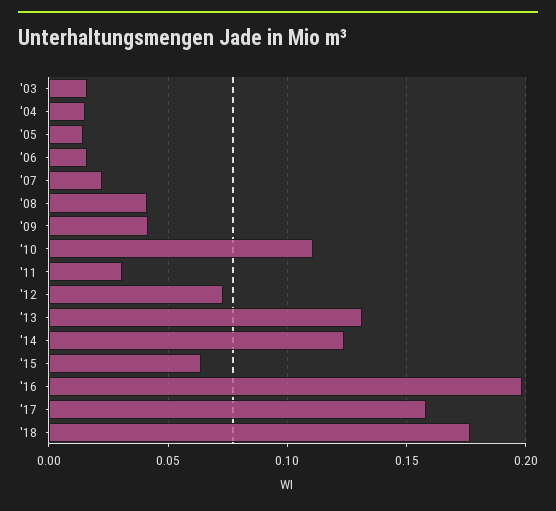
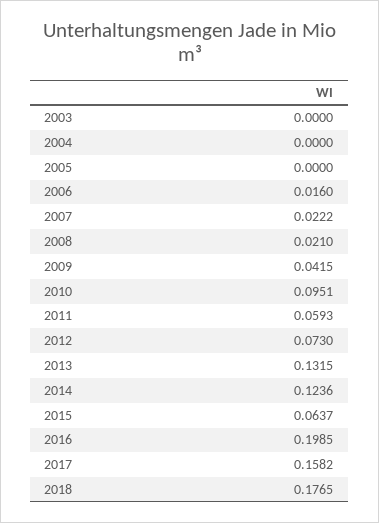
'03: 0.015 -> 0
'04: 0.015 -> 0
'05: 0.015 -> 0
'08: 0.04 -> 0.021
'10: 0.11 -> 0.0951
'11: 0.03 -> 0.0593

